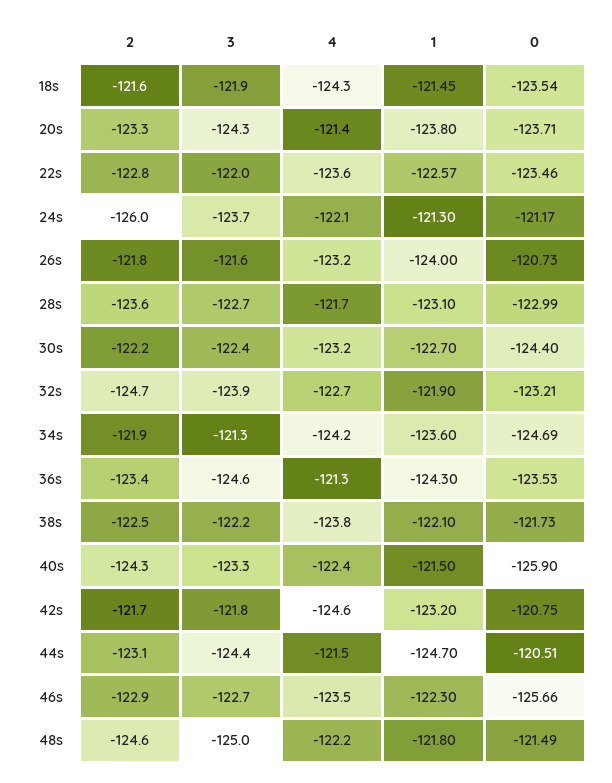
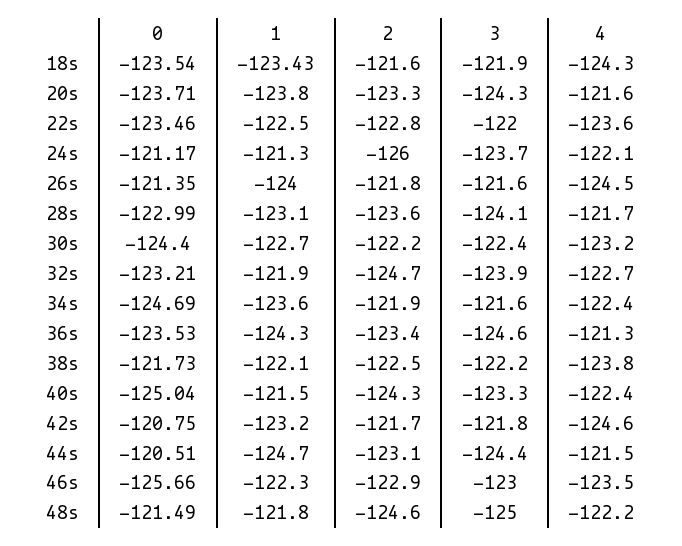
1, 18s: -121.45 -> -123.43
4, 20s: -121.4 -> -121.6
1, 22s: -122.57 -> -122.5
4, 26s: -123.2 -> -124.5
0, 26s: -120.73 -> -121.35
3, 28s: -122.7 -> -124.1
3, 34s: -121.3 -> -121.6
4, 34s: -124.2 -> -122.4
0, 40s: -125.9 -> -125.04
3, 46s: -122.7 -> -123

